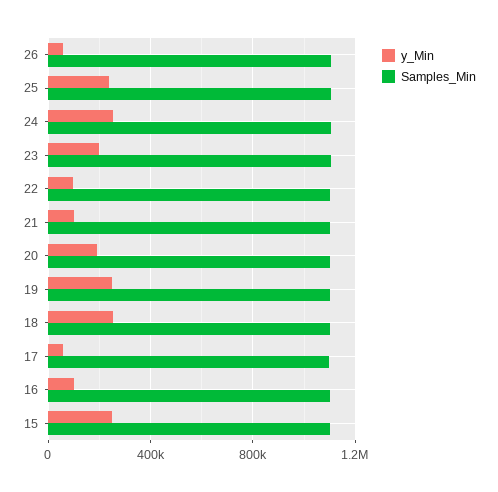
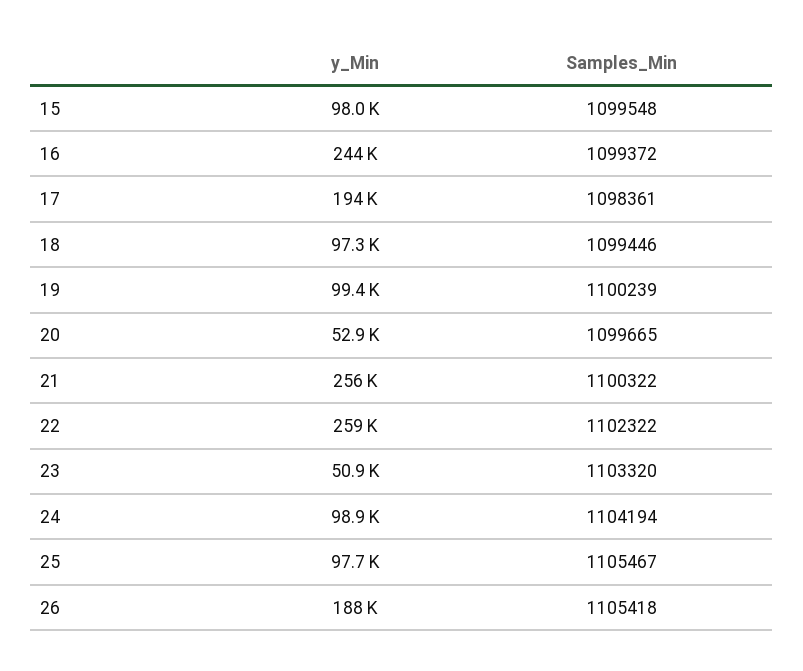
y_Min, 26: 50000 -> 188000
y_Min, 25: 250000 -> 97700
y_Min, 24: 250000 -> 98900
y_Min, 23: 200000 -> 50900
y_Min, 22: 100000 -> 259000
y_Min, 21: 100000 -> 256000
y_Min, 20: 200000 -> 52900
y_Min, 19: 250000 -> 99400
y_Min, 18: 250000 -> 97300
y_Min, 17: 50000 -> 194000
y_Min, 16: 100000 -> 244000
y_Min, 15: 250000 -> 98000

